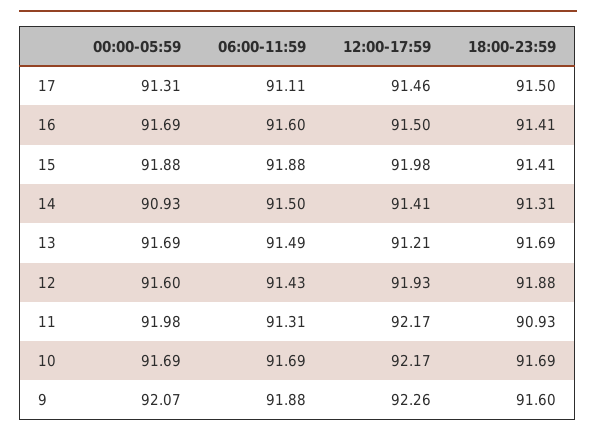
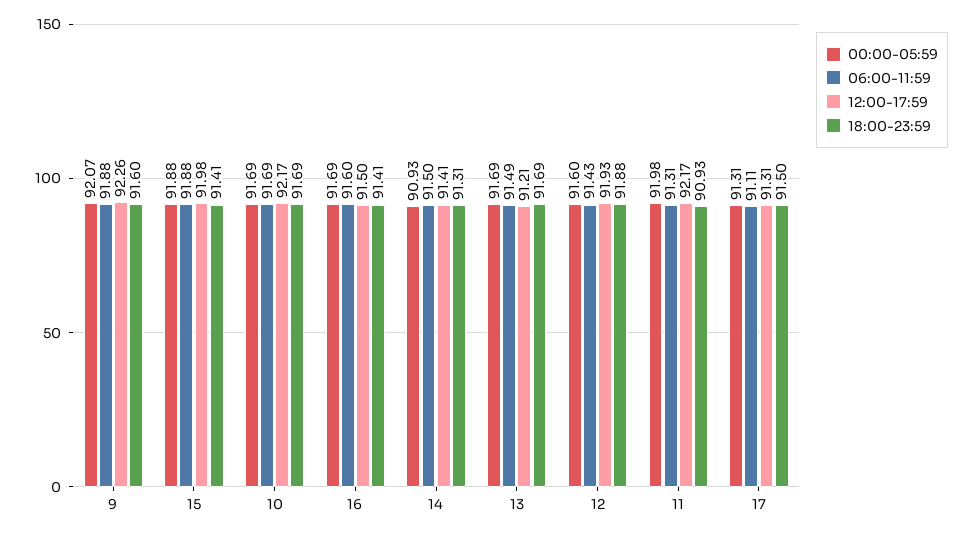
12:00-17:59, 17: 91.46 -> 91.31

